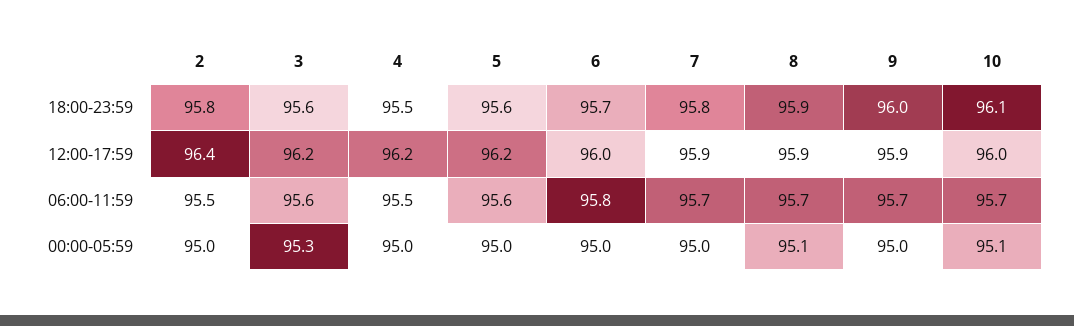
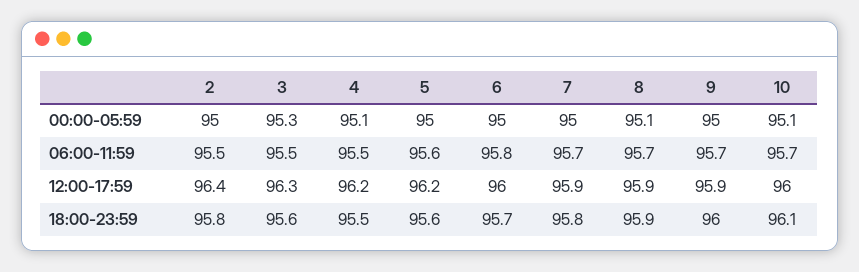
3, 12:00-17:59: 96.2 -> 96.3
3, 06:00-11:59: 95.6 -> 95.5
4, 00:00-05:59: 95 -> 95.1

